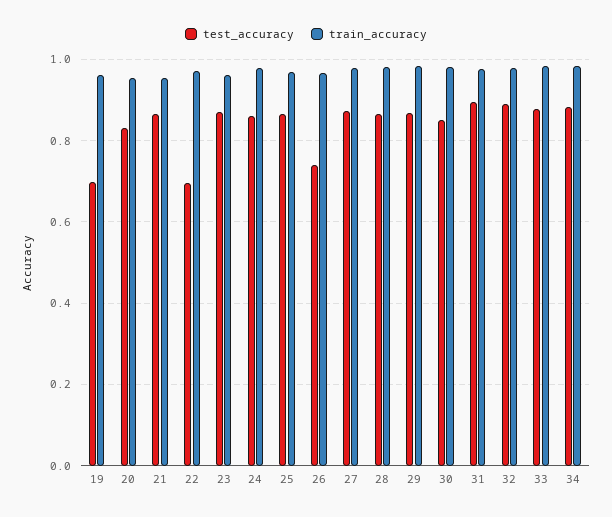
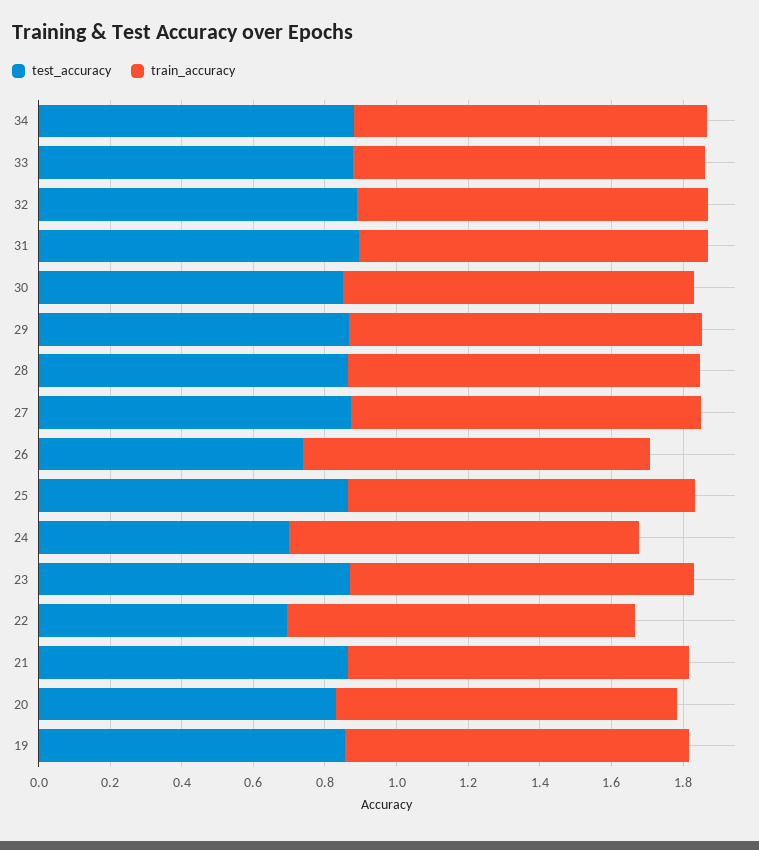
test_accuracy, 19: 0.7 -> 0.85
test_accuracy, 24: 0.86 -> 0.7

